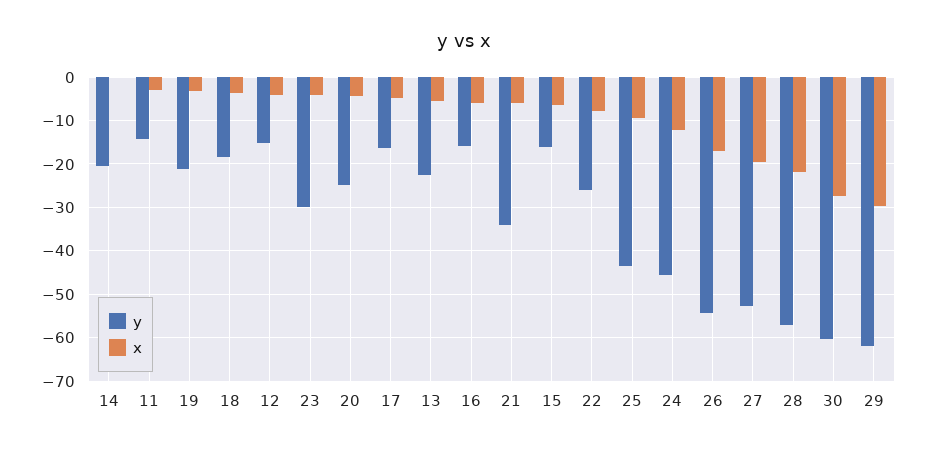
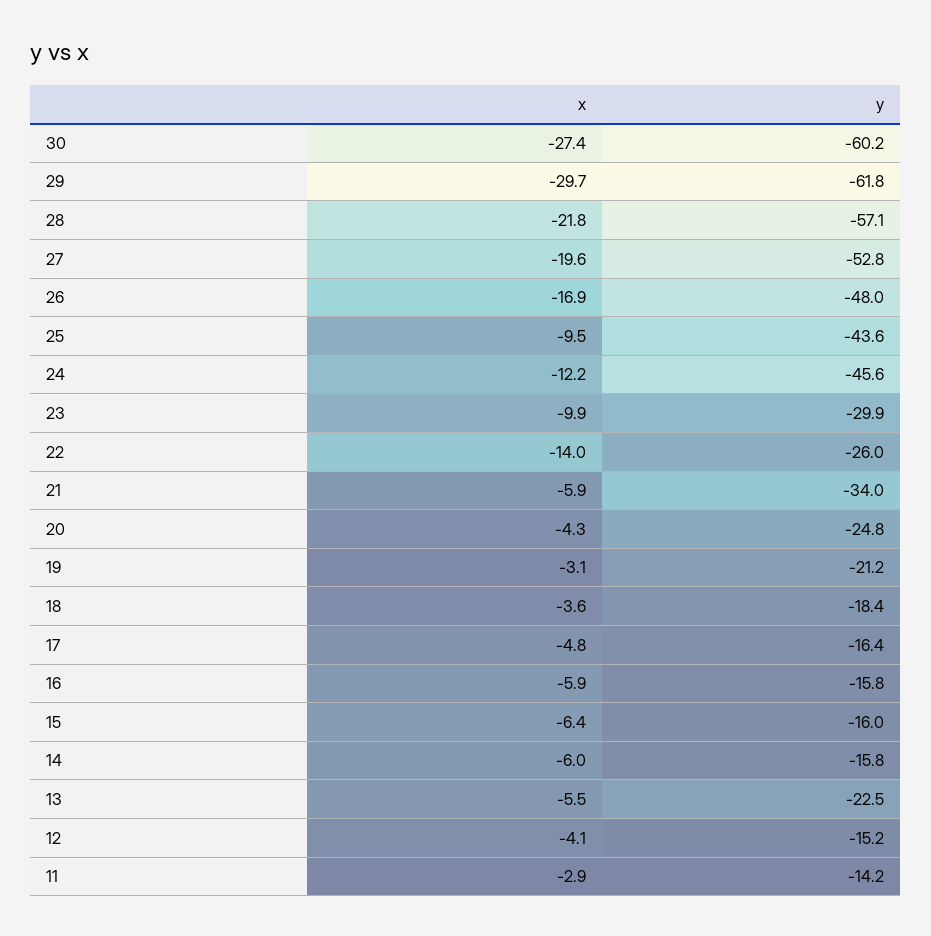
y, 14: -20 -> -15.8
x, 14: 0 -> -6
x, 23: -4 -> -9.9
x, 22: -8 -> -14
y, 26: -54 -> -48

